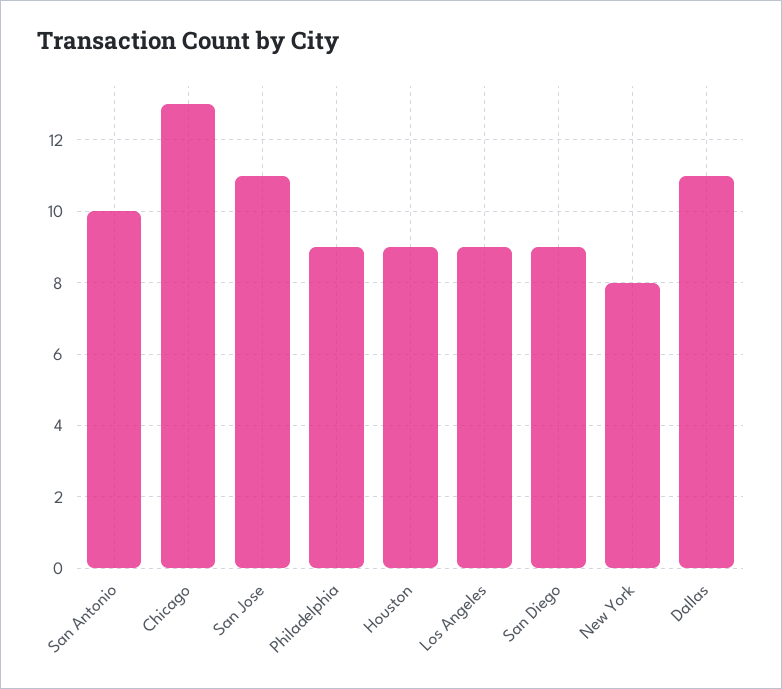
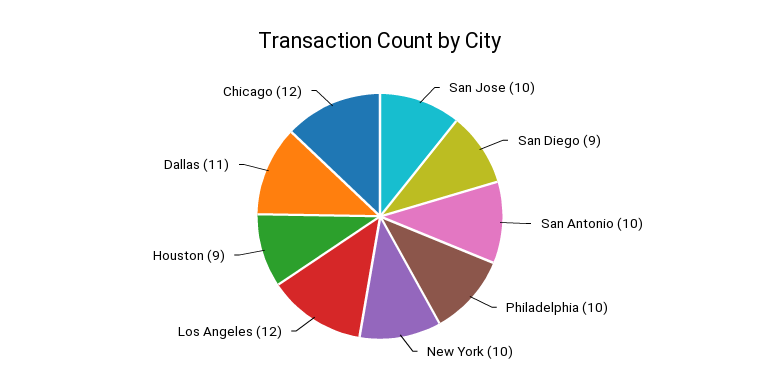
Chicago: 13 -> 12
San Jose: 11 -> 10
Philadelphia: 9 -> 10
Los Angeles: 9 -> 12
New York: 8 -> 10

